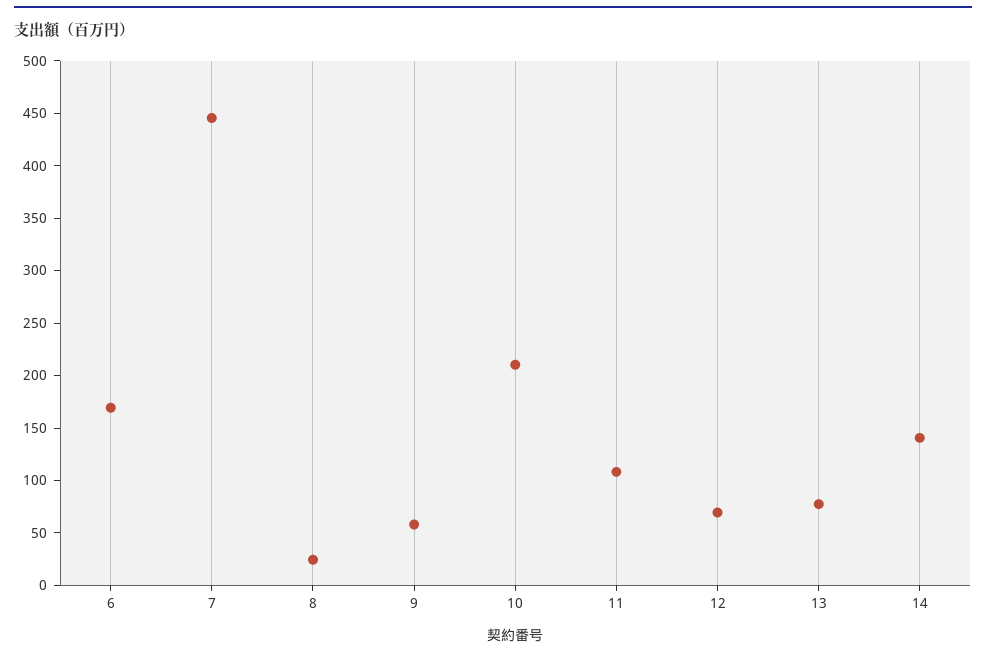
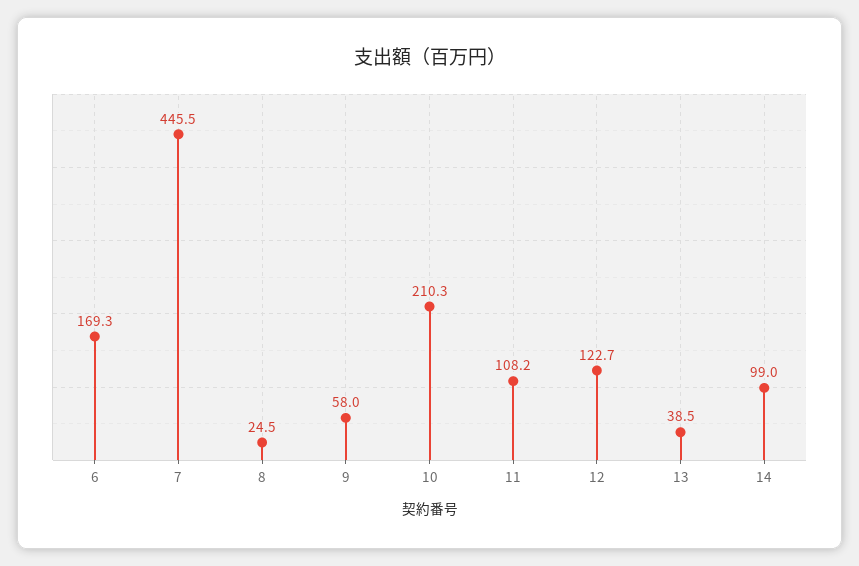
12: 70 -> 122.7
13: 80 -> 38.5
14: 140 -> 99

